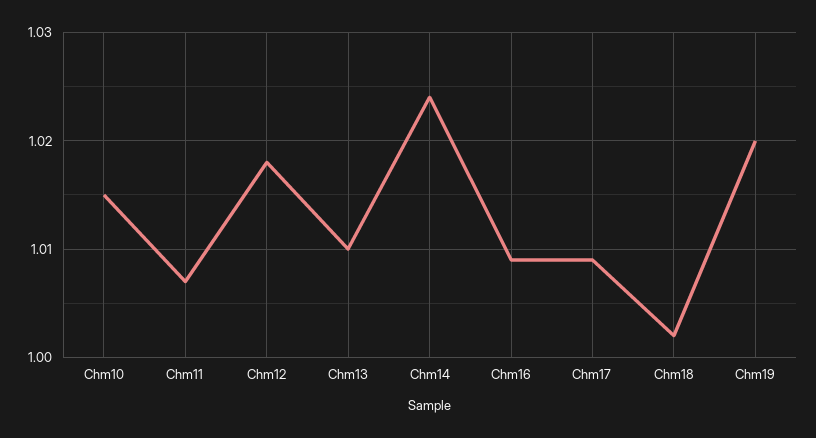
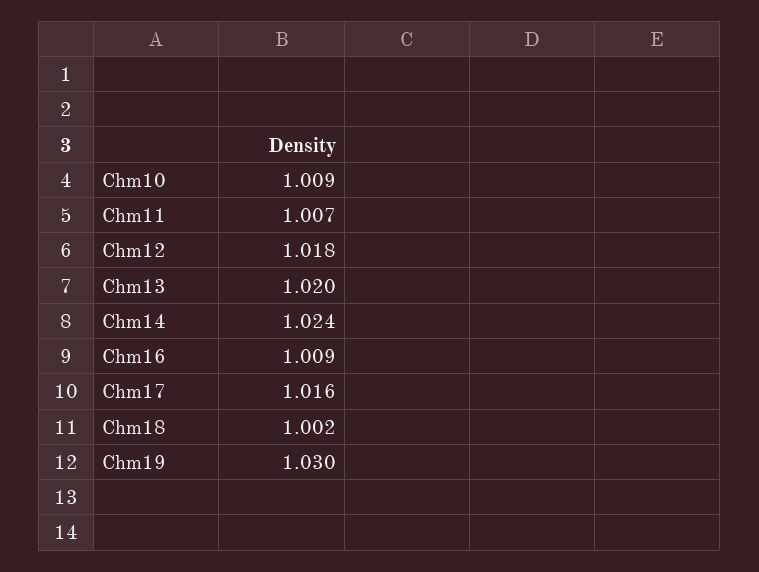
Chm10: 1.015 -> 1.009
Chm13: 1.01 -> 1.02
Chm17: 1.009 -> 1.016
Chm19: 1.02 -> 1.03

